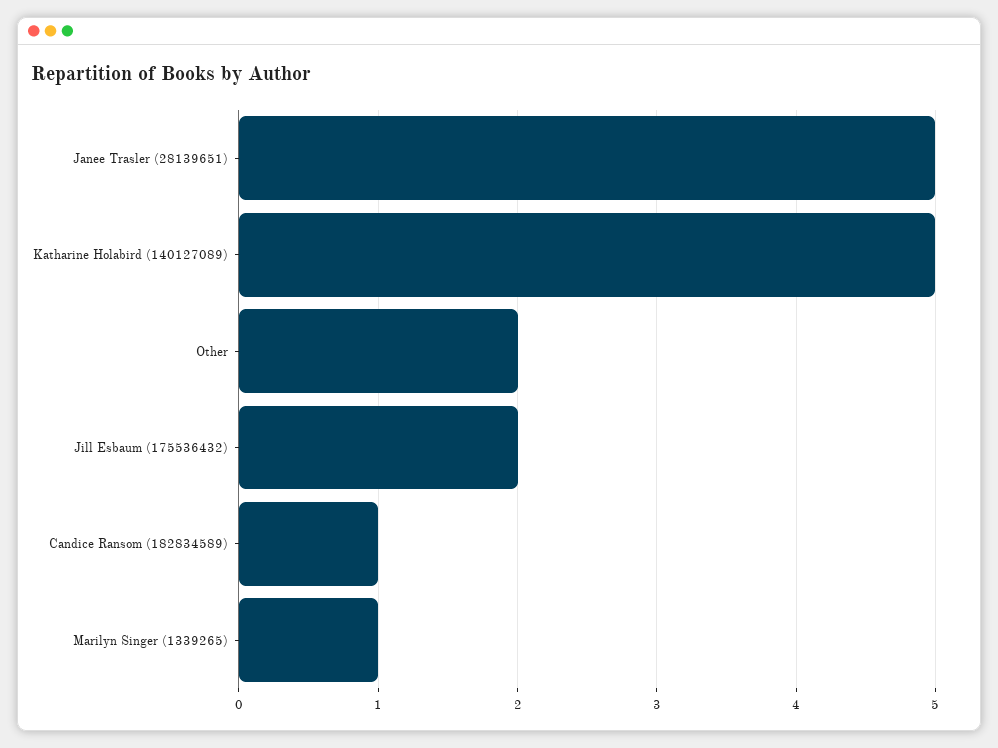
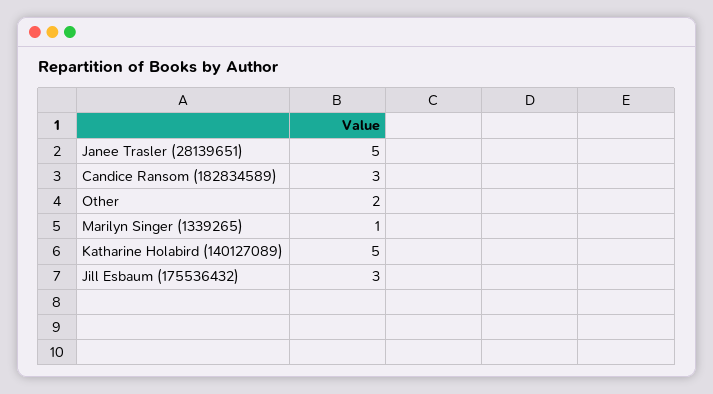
Jill Esbaum (175536432): 2 -> 3
Candice Ransom (182834589): 1 -> 3

